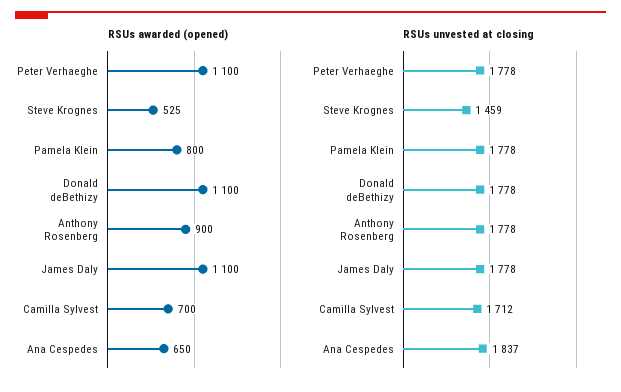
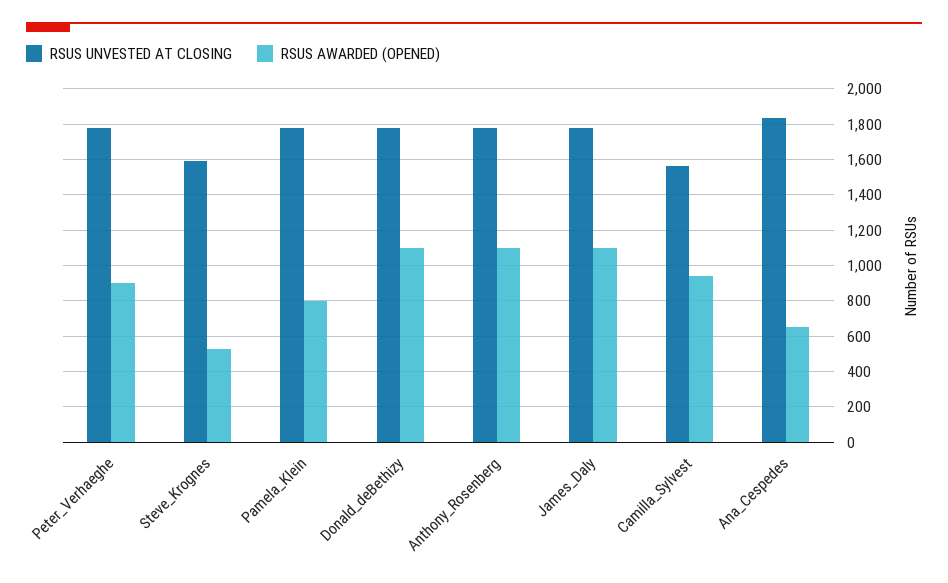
RSUs awarded (opened), Peter Verhaeghe: 1100 -> 900
RSUs awarded (opened), Anthony Rosenberg: 900 -> 1100
RSUs awarded (opened), Camilla Sylvest: 700 -> 950
RSUs unvested at closing, Steve Krognes: 1459 -> 1600
RSUs unvested at closing, Camilla Sylvest: 1712 -> 1550

